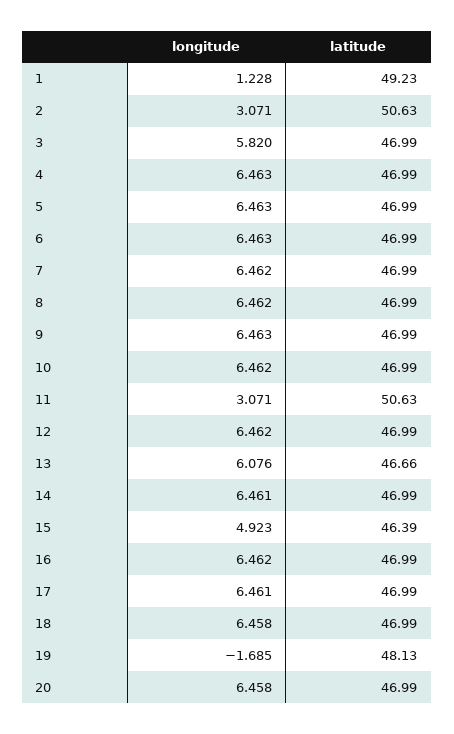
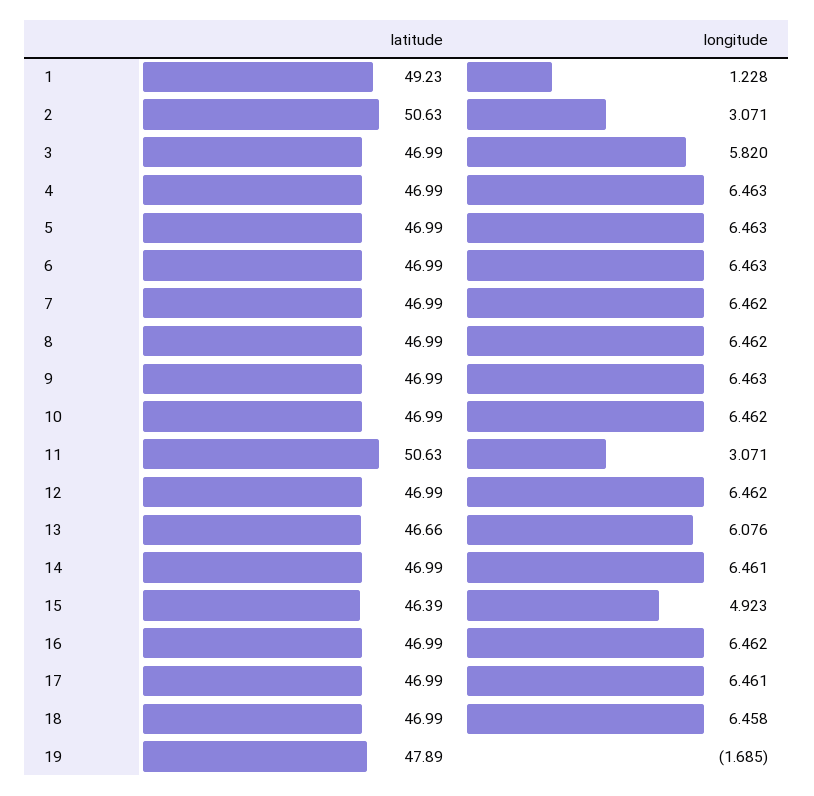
latitude, 19: 48.13 -> 47.89
longitude, 20: 6.458 -> none
latitude, 20: 46.99 -> none

